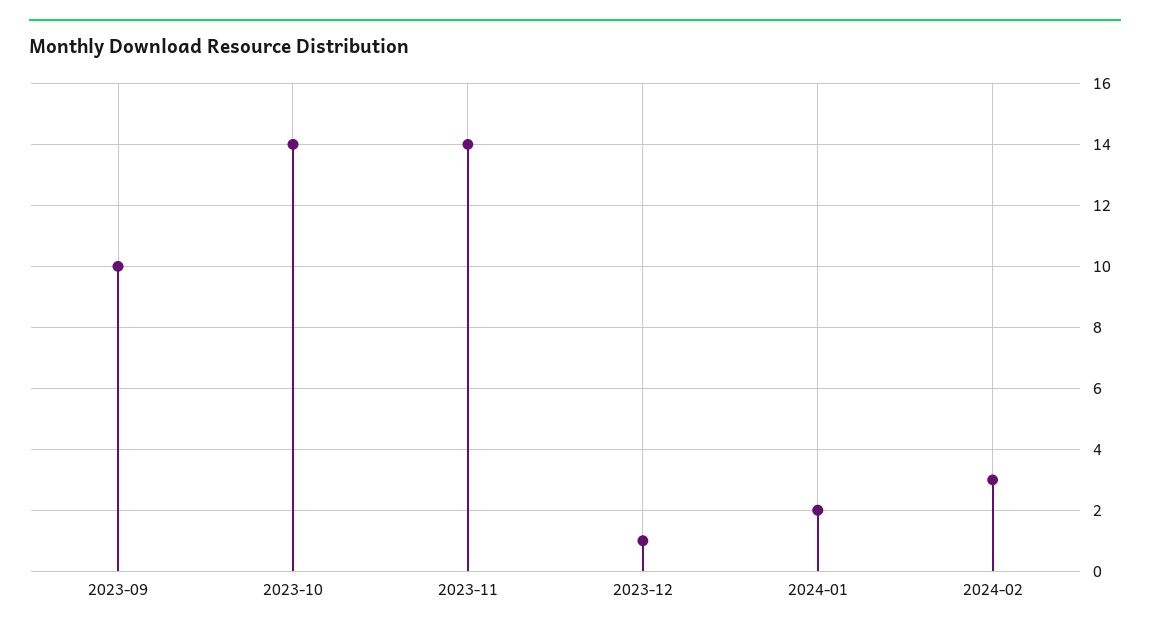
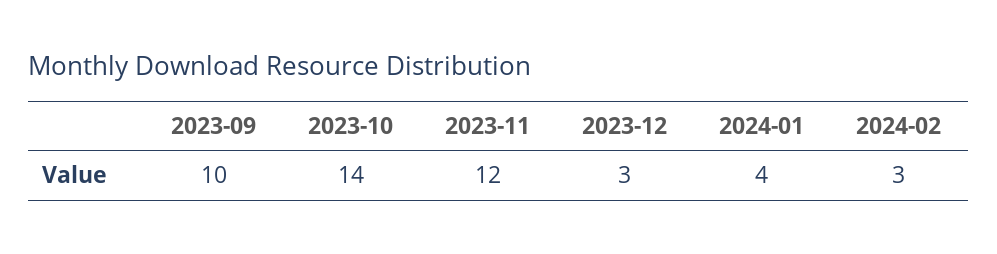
2023-11: 14 -> 12
2023-12: 1 -> 3
2024-01: 2 -> 4

